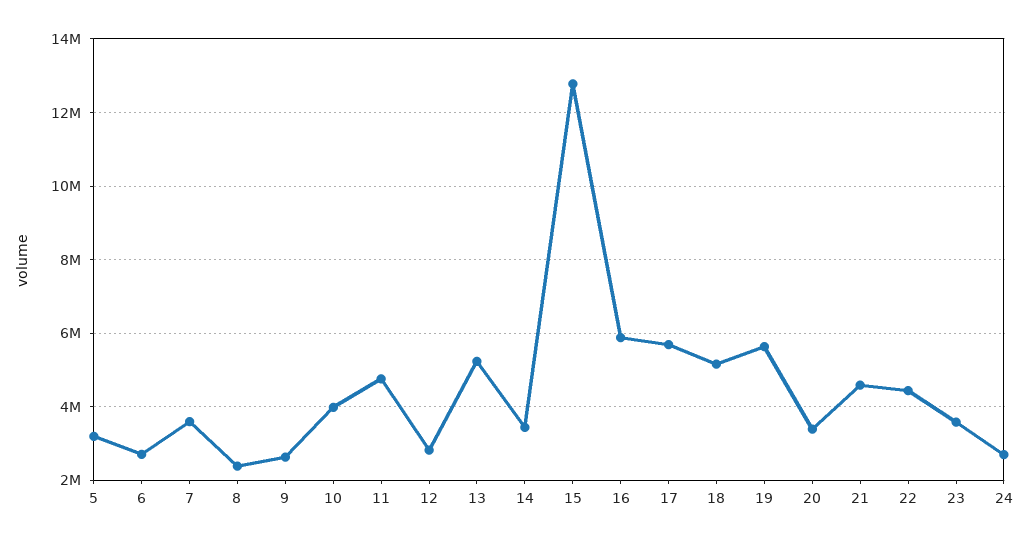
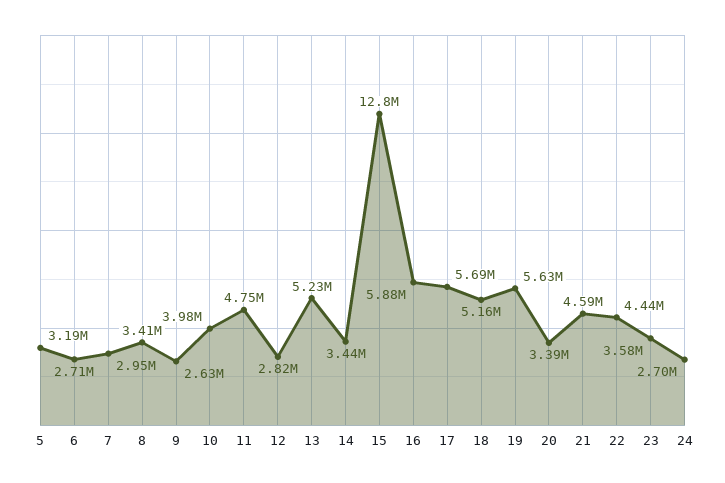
7: 3600000 -> 2950000
8: 2400000 -> 3410000

